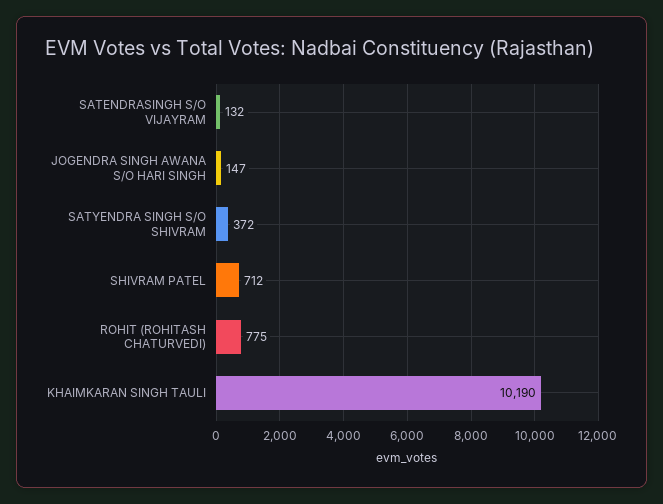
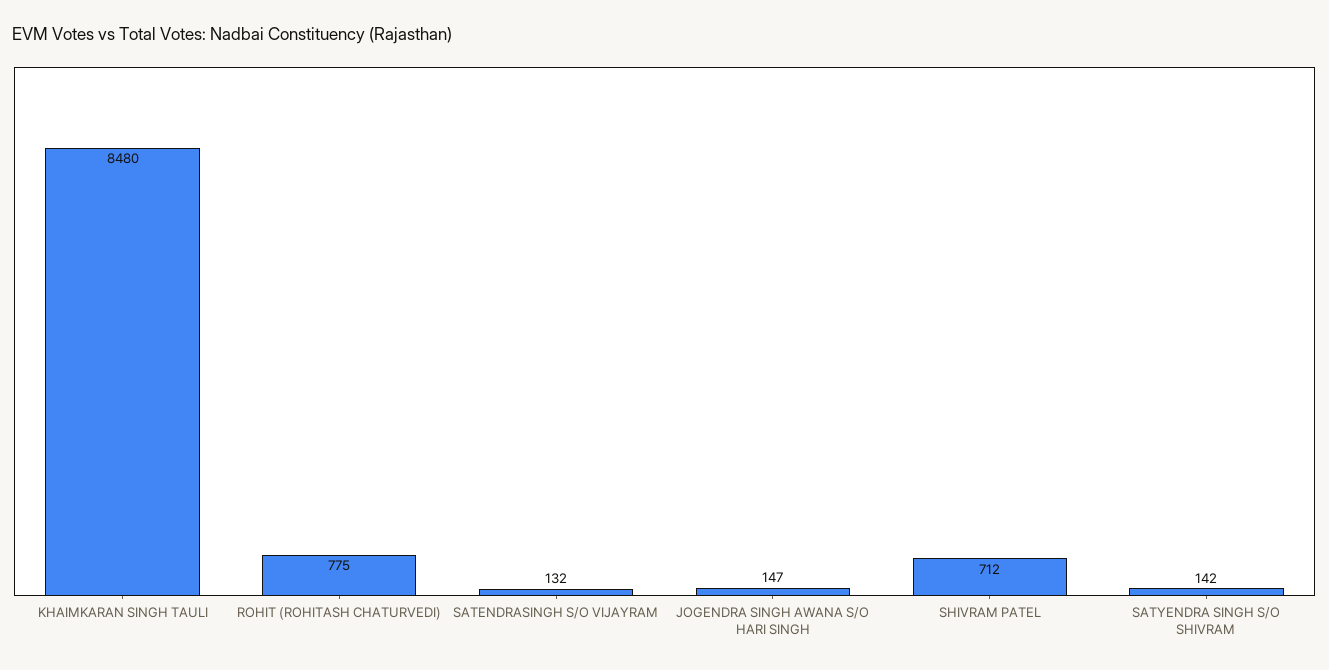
SATYENDRA SINGH S/O SHIVRAM: 372 -> 142
KHAIMKARAN SINGH TAULI: 10190 -> 8480

